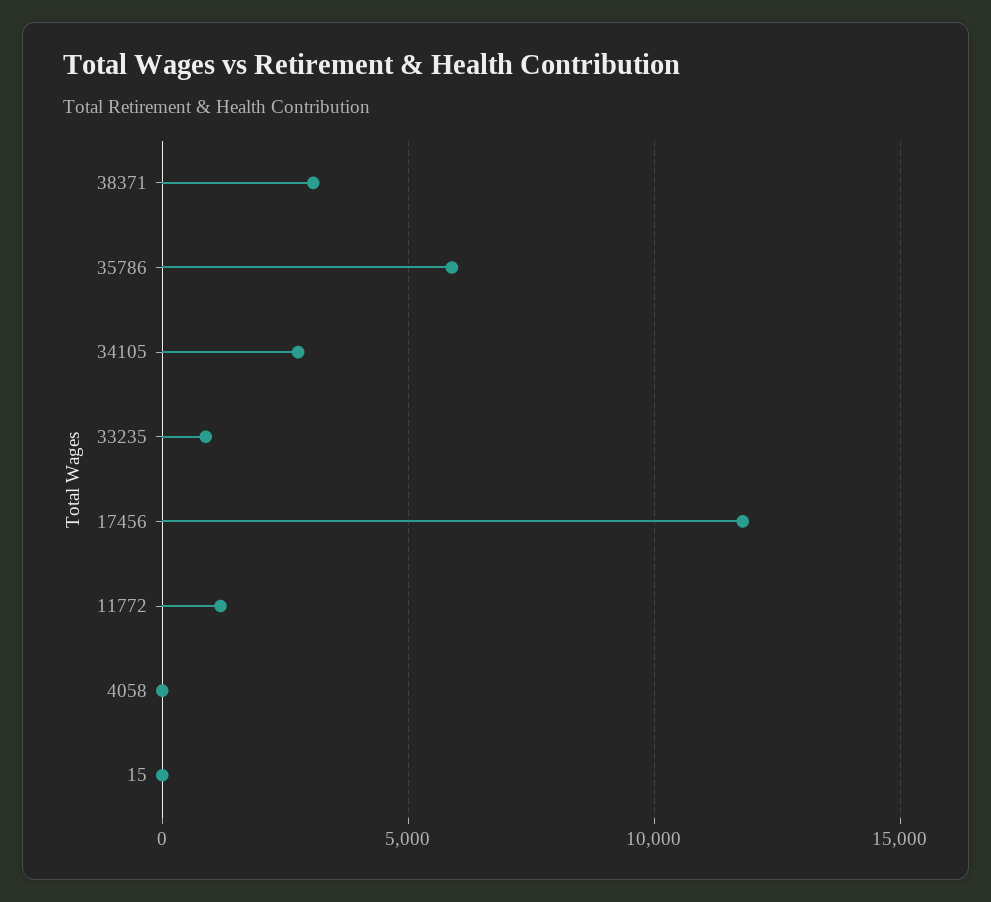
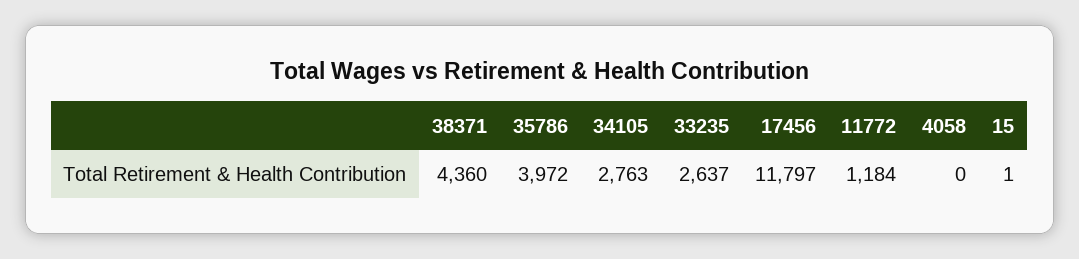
38371: 3000 -> 4360
35786: 6000 -> 3972
33235: 1000 -> 2637

